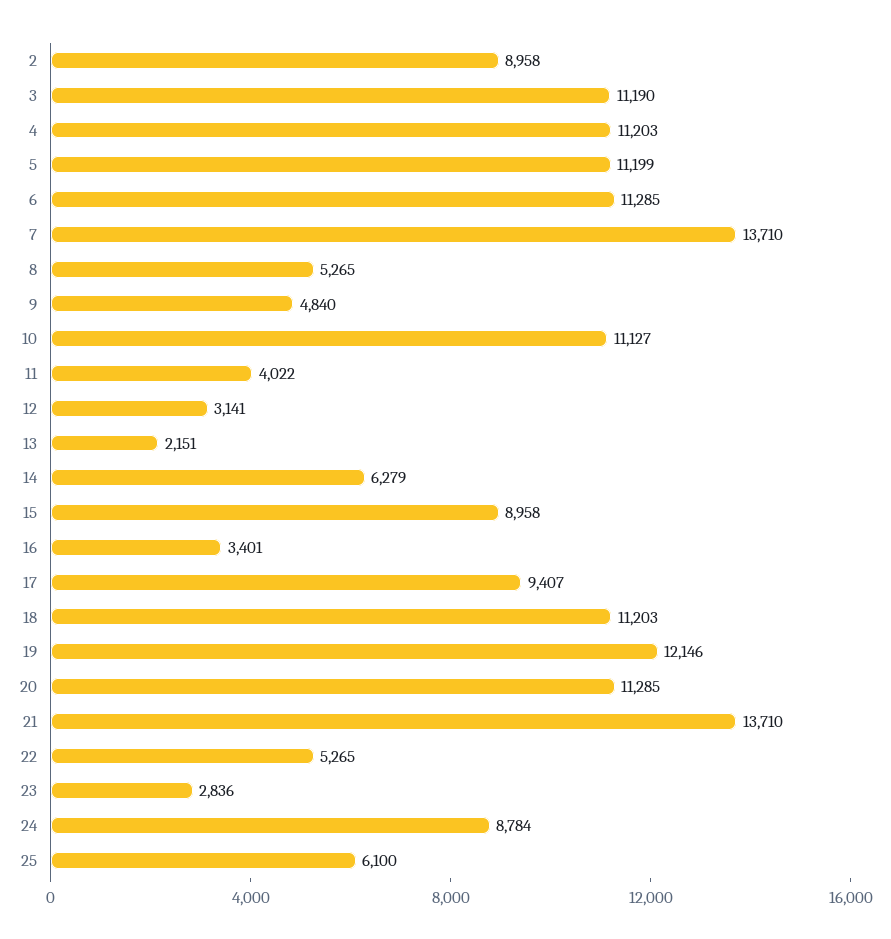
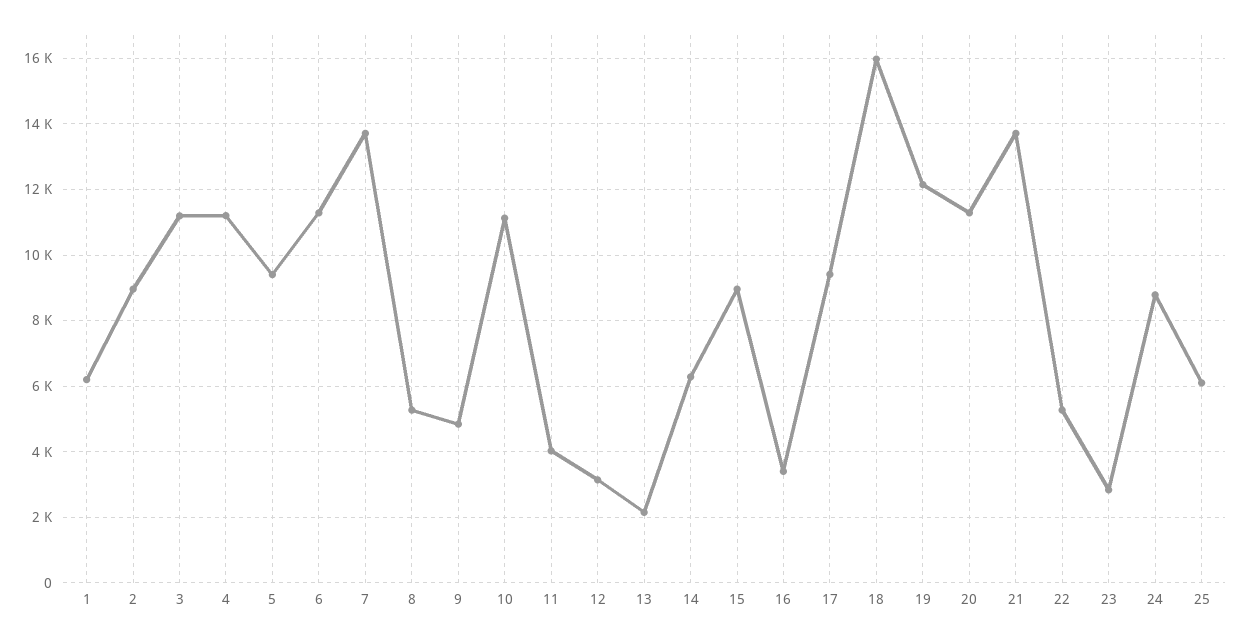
5: 11199 -> 9400
18: 11203 -> 16000
1: none -> 6200

